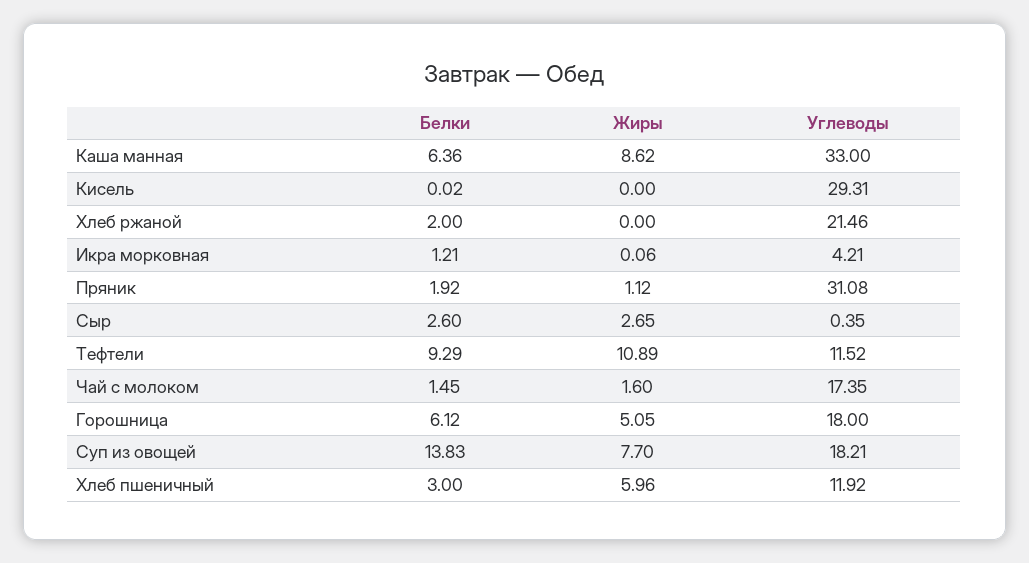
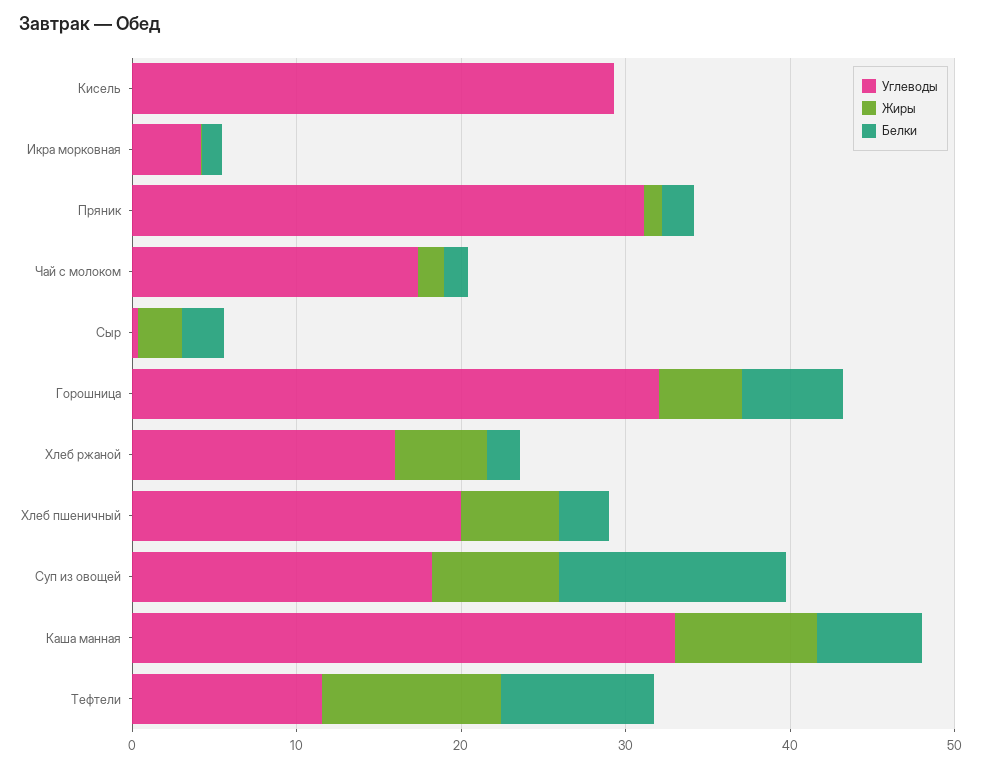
Жиры, Хлеб ржаной: 0 -> 6
Углеводы, Хлеб ржаной: 21.46 -> 16
Углеводы, Горошница: 18 -> 32
Углеводы, Хлеб пшеничный: 11.92 -> 20

